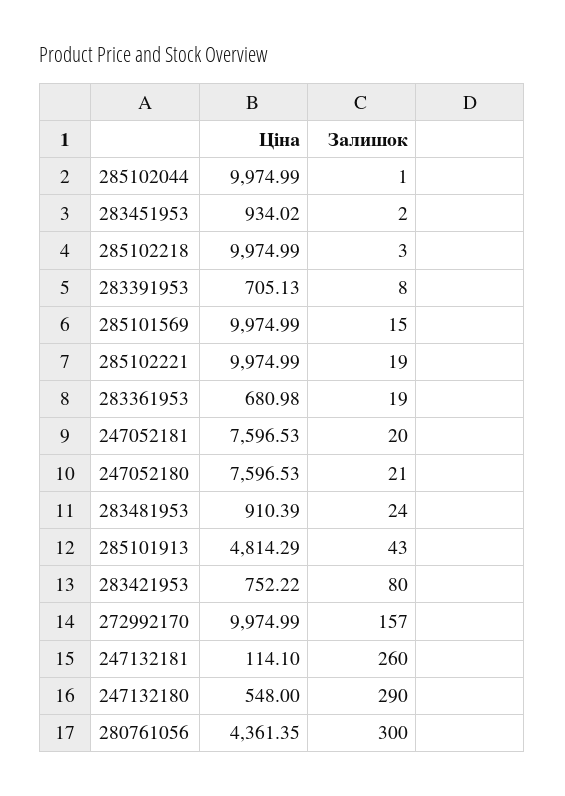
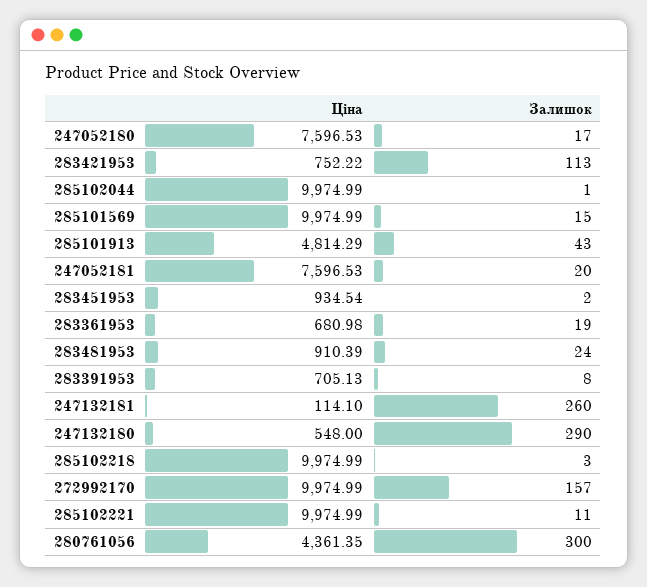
Ціна, 283451953: 934.02 -> 934.54
Залишок, 285102221: 19 -> 11
Залишок, 247052180: 21 -> 17
Залишок, 283421953: 80 -> 113

